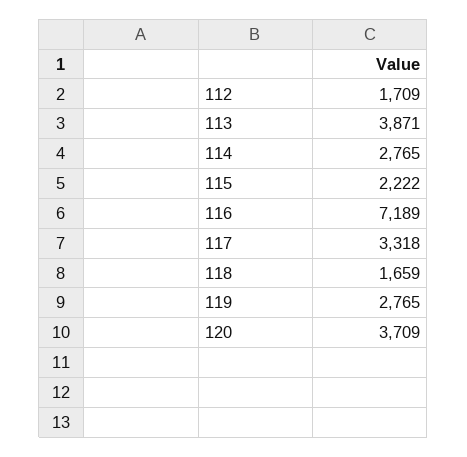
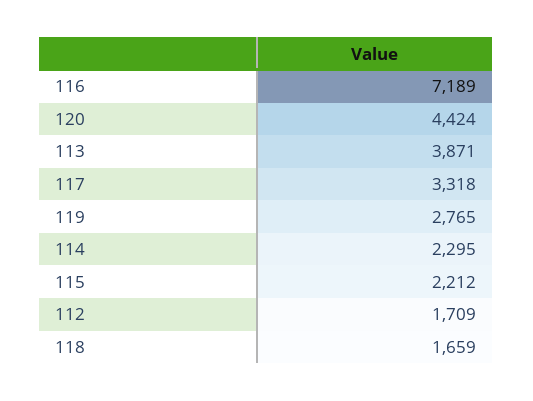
114: 2765 -> 2295
115: 2222 -> 2212
120: 3709 -> 4424

